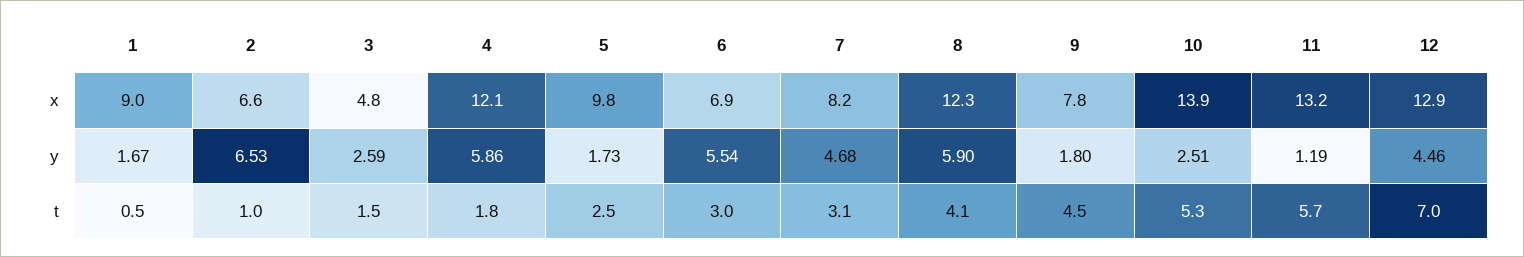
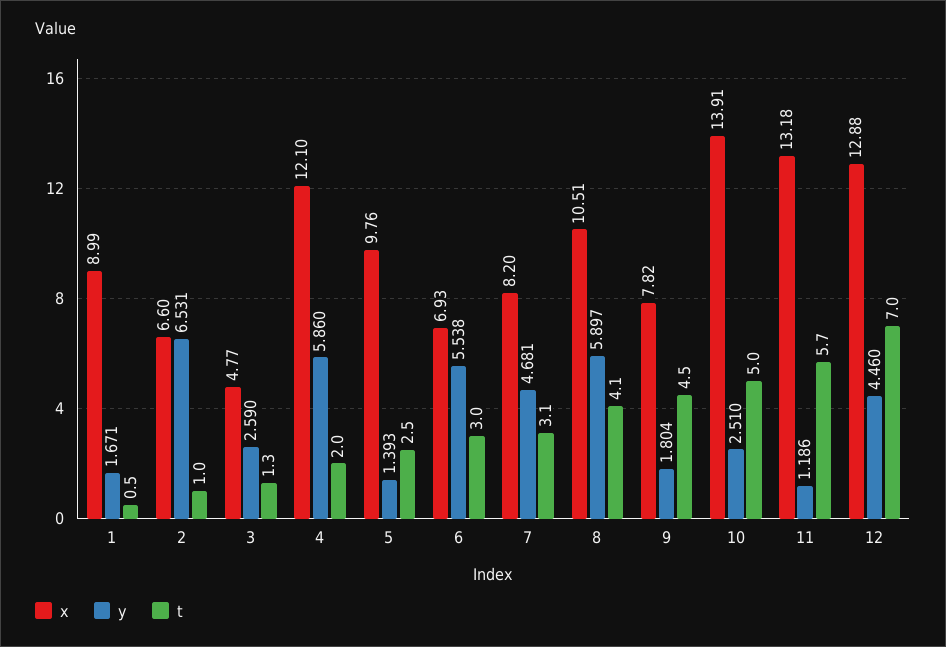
x, 8: 12.3 -> 10.51
y, 5: 1.73 -> 1.393
t, 3: 1.5 -> 1.3
t, 4: 1.8 -> 2
t, 10: 5.3 -> 5

